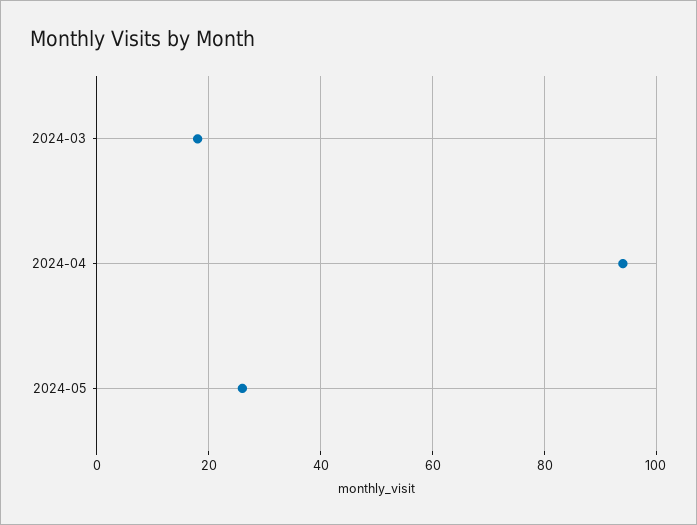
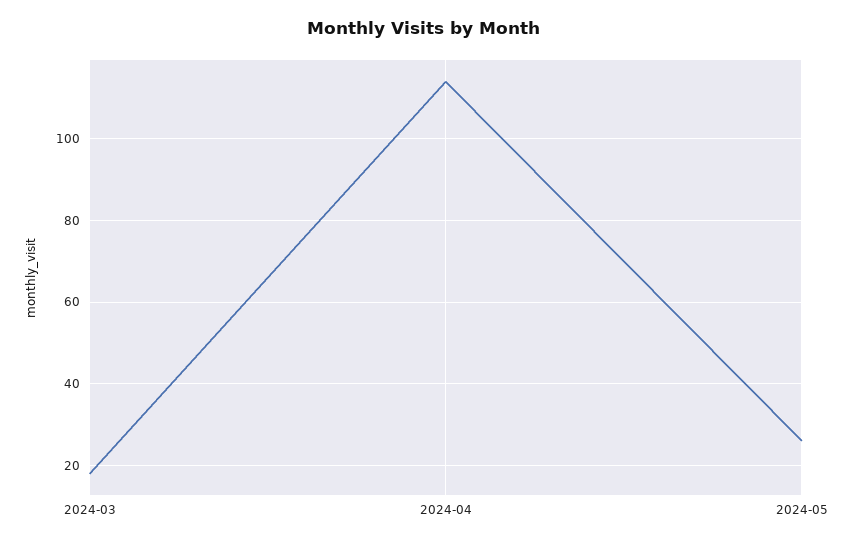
2024-04: 95 -> 115

